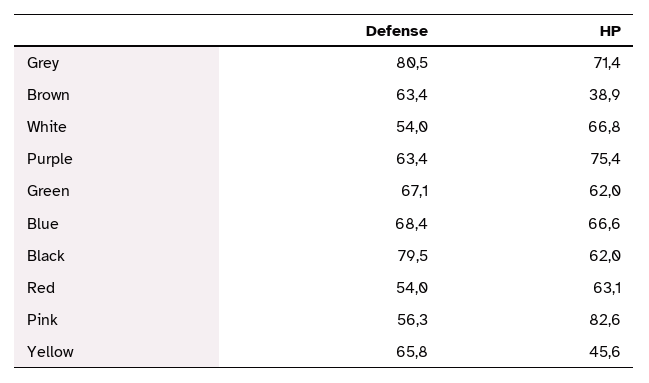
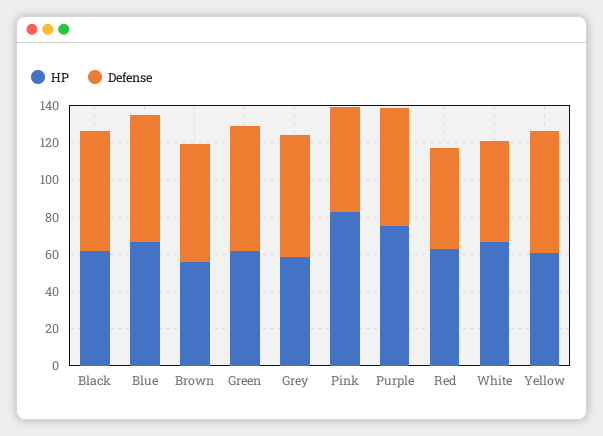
Defense, Grey: 80.5 -> 65
HP, Grey: 71.4 -> 60
HP, Brown: 38.9 -> 55
Defense, Black: 79.5 -> 65
HP, Yellow: 45.6 -> 60

